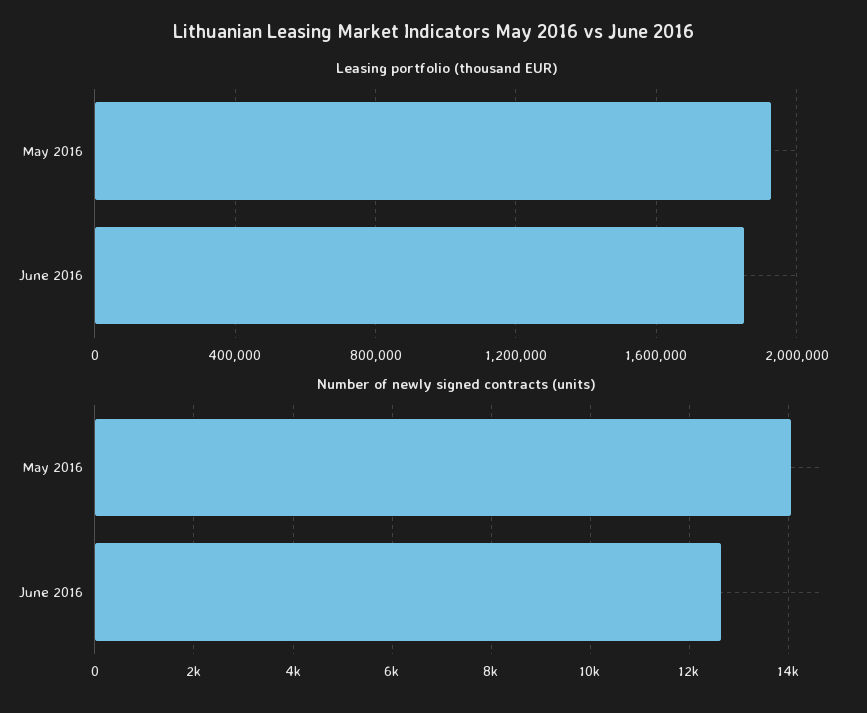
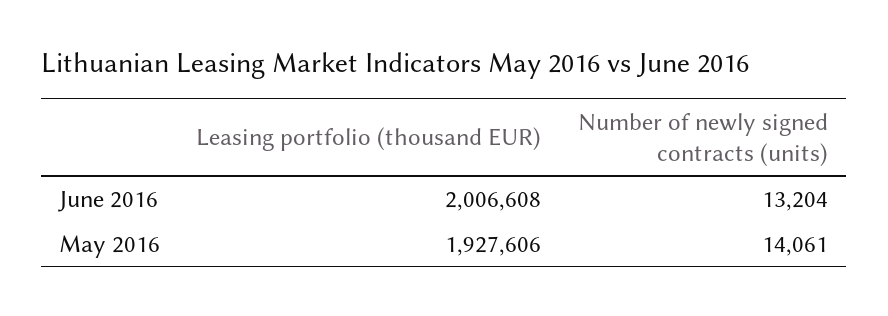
Leasing portfolio (thousand EUR), June 2016: 1850000 -> 2006608
Number of newly signed contracts (units), June 2016: 12600 -> 13204

